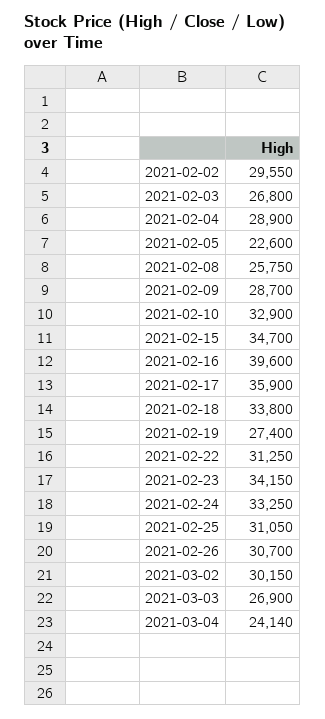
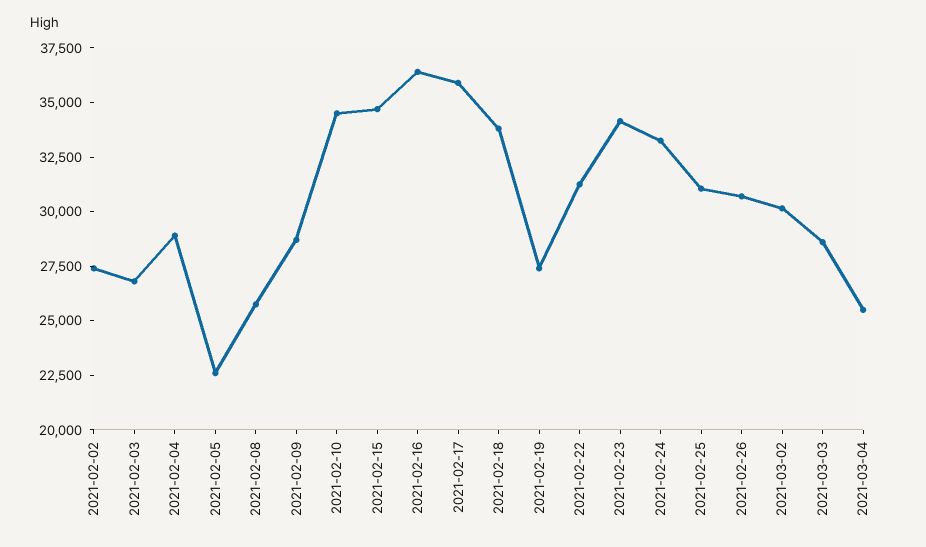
2021-02-02: 29550 -> 27500
2021-02-10: 32900 -> 34500
2021-02-16: 39600 -> 36500
2021-03-03: 26900 -> 28500
2021-03-04: 24140 -> 25500

